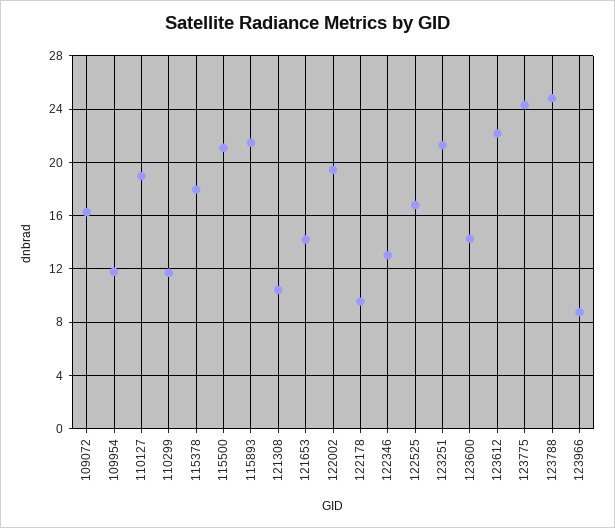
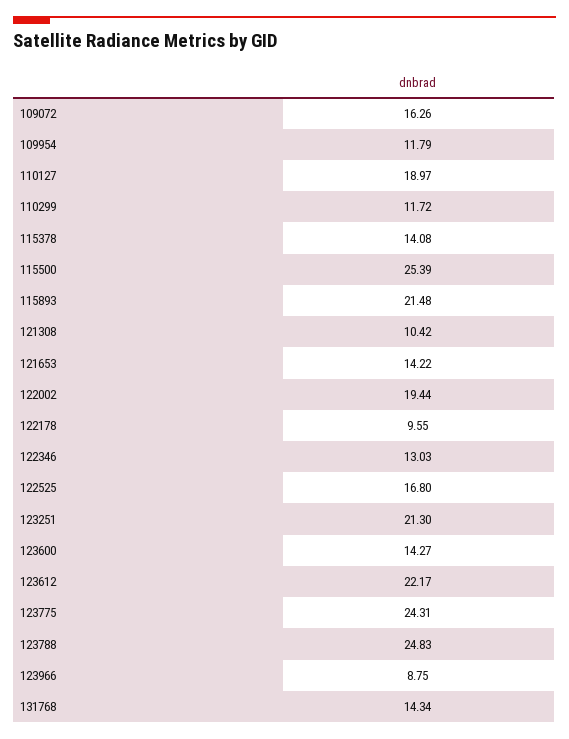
115378: 18 -> 14.08
115500: 21 -> 25.39
131768: none -> 14.34

